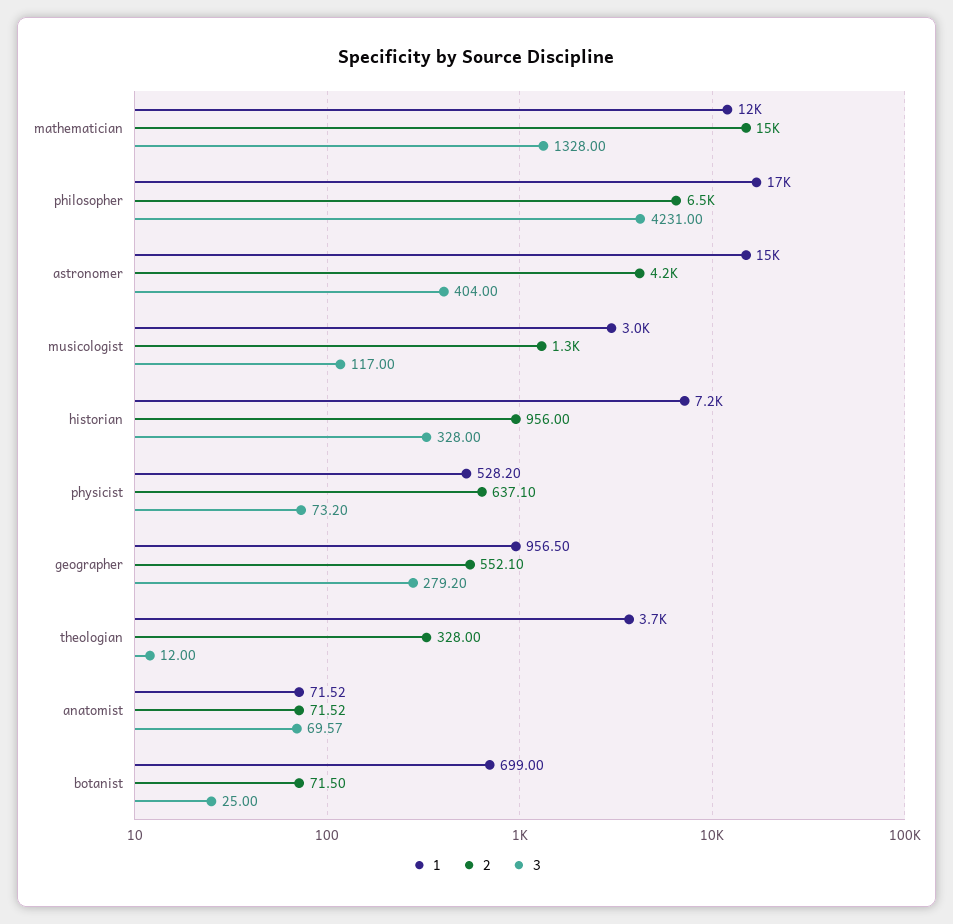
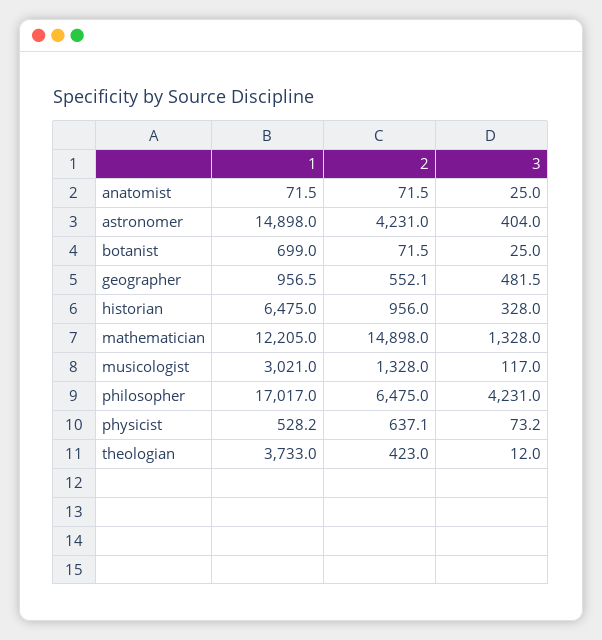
1, historian: 7200 -> 6475
3, geographer: 279.2 -> 481.5
2, theologian: 328 -> 423
3, anatomist: 69.57 -> 25

